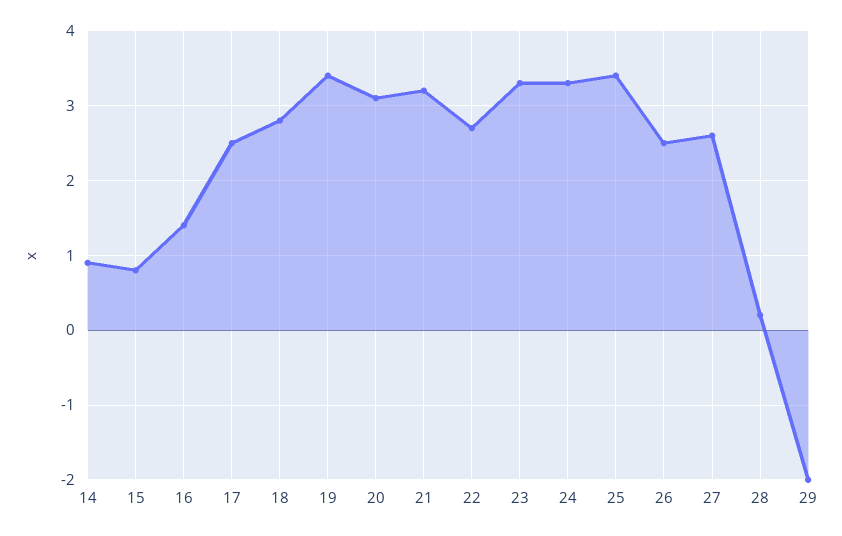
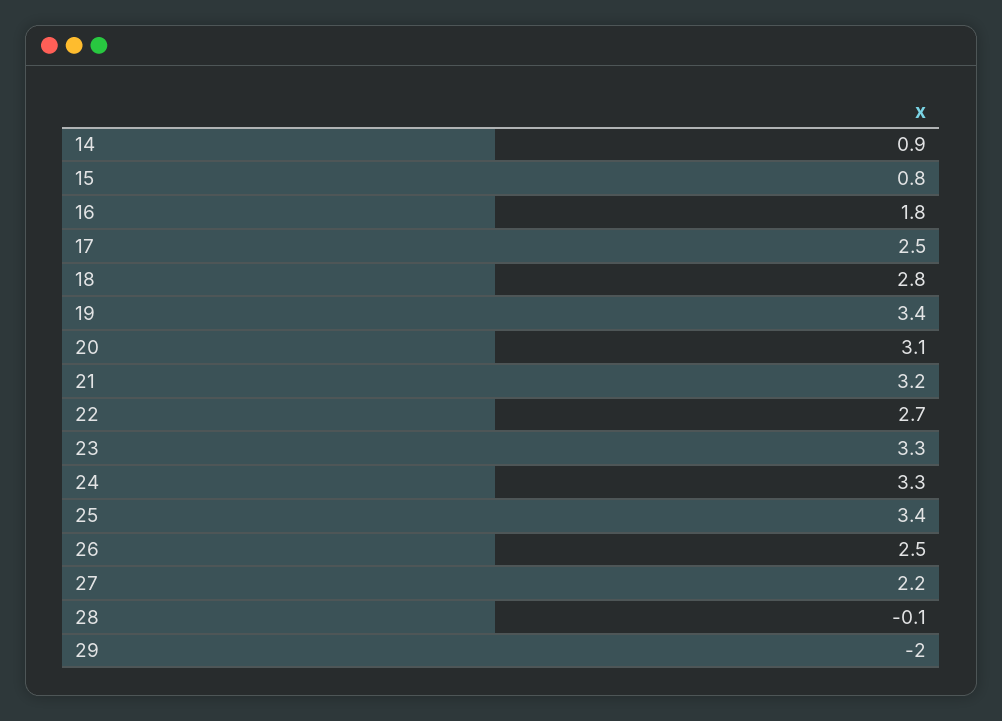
16: 1.4 -> 1.8
27: 2.6 -> 2.2
28: 0.2 -> -0.1

